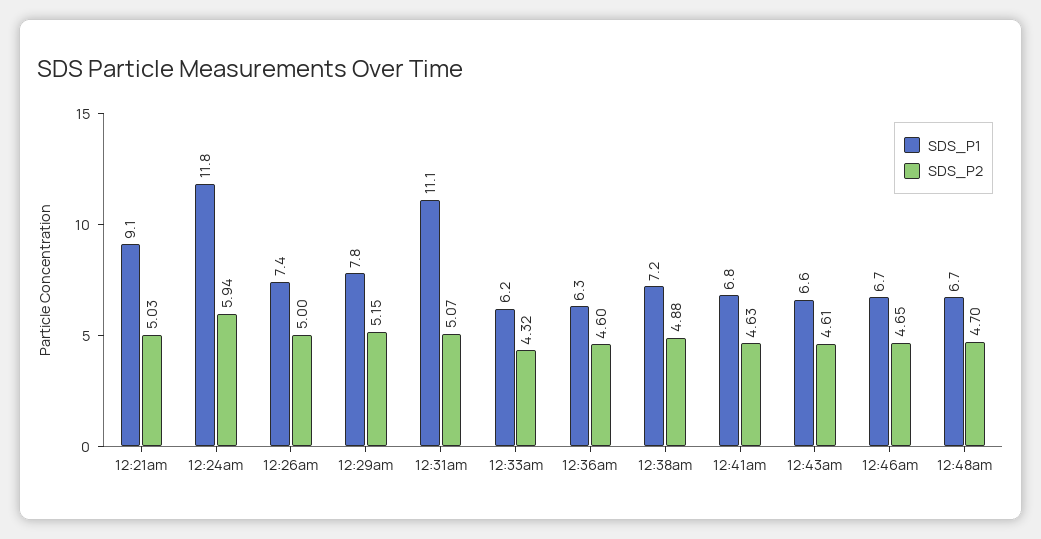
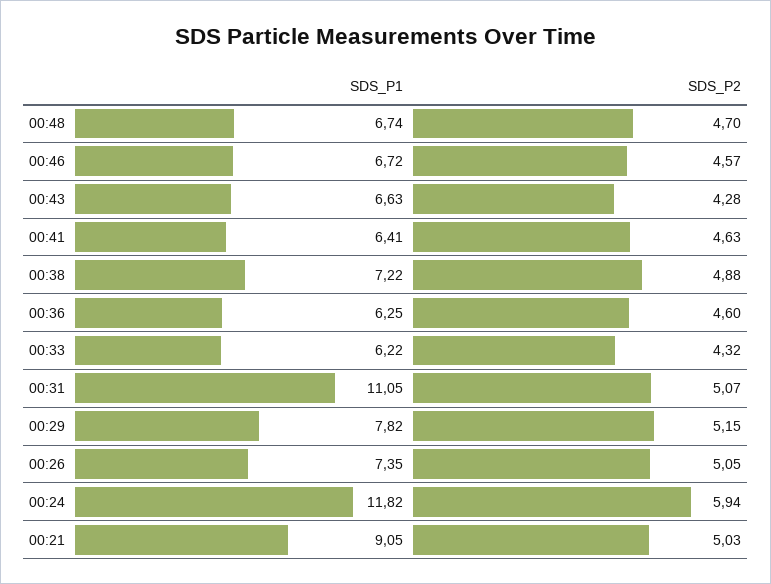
SDS_P2, 12:26am: 5 -> 5.05
SDS_P1, 12:41am: 6.8 -> 6.41
SDS_P2, 12:43am: 4.61 -> 4.28
SDS_P2, 12:46am: 4.65 -> 4.57

